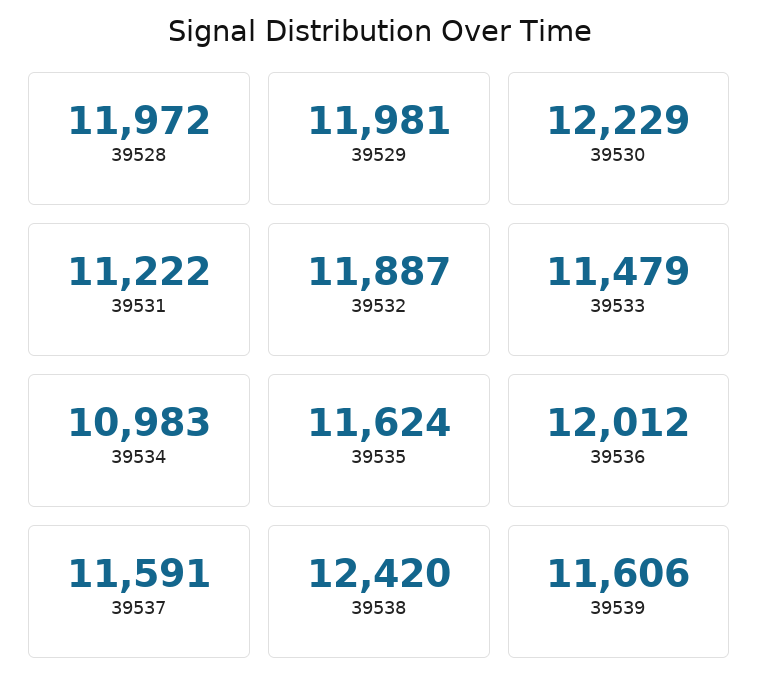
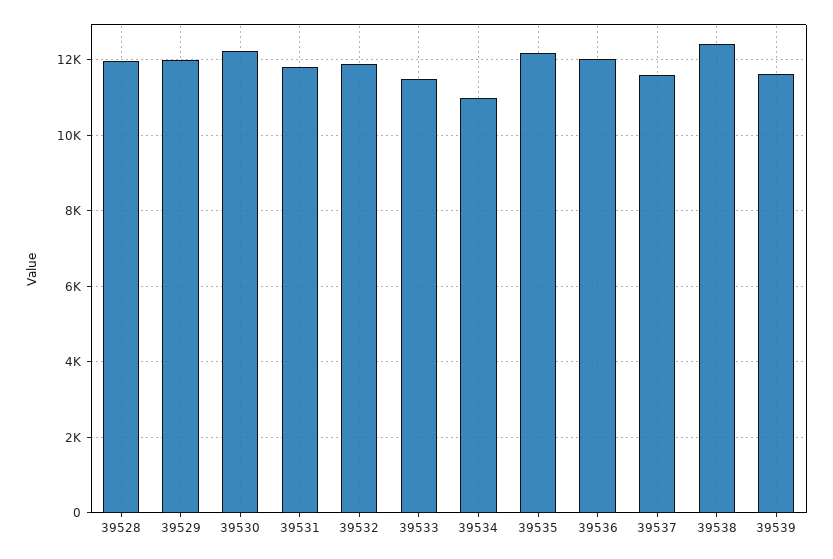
39531: 11222 -> 11800
39535: 11624 -> 12200

